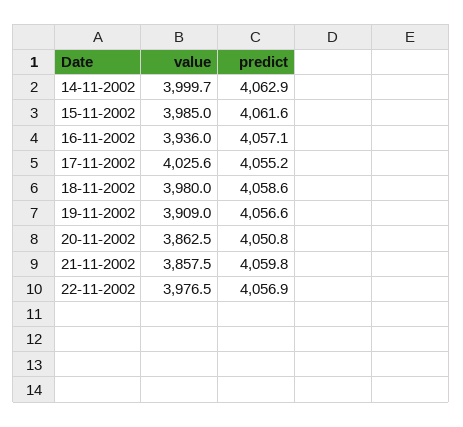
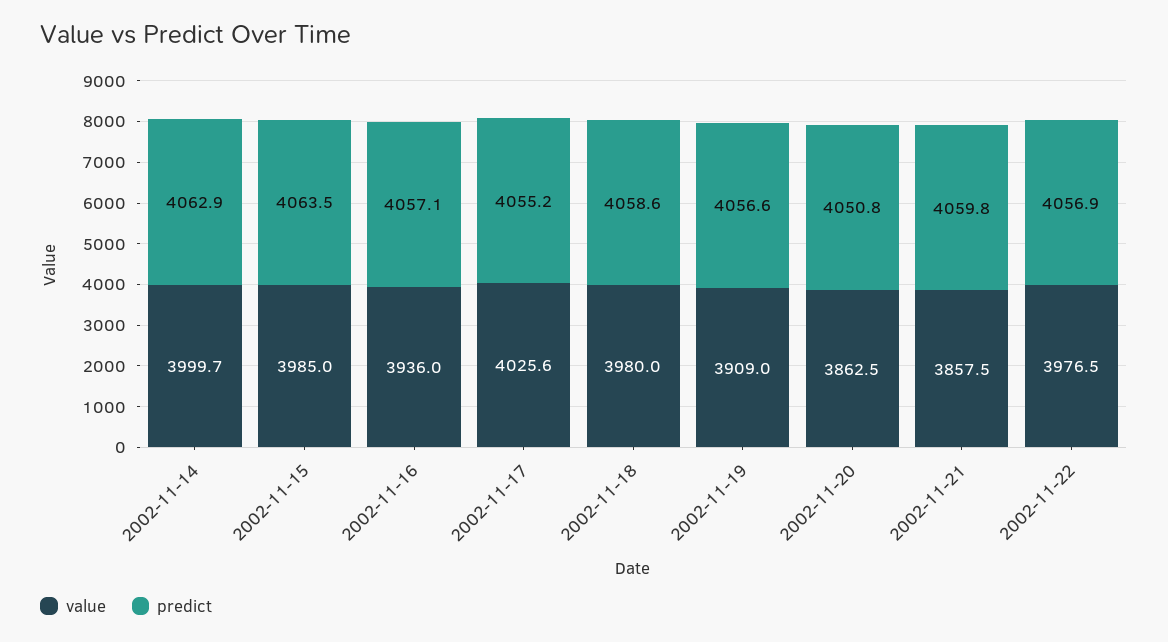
predict, 15-11-2002: 4061.6 -> 4063.5

